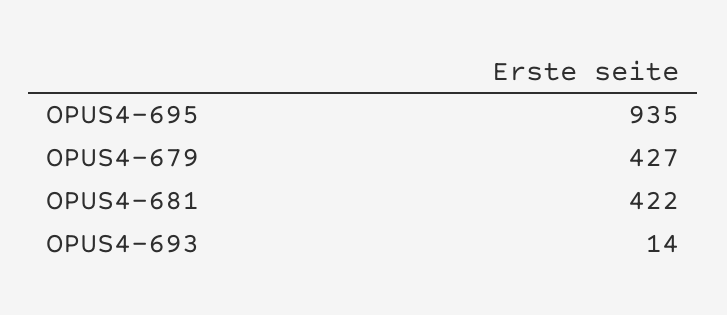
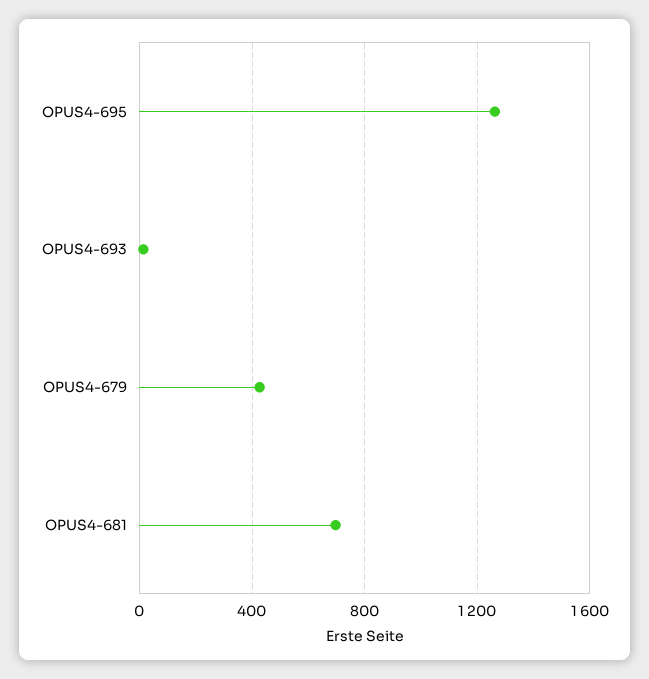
OPUS4-695: 935 -> 1250
OPUS4-681: 422 -> 700

